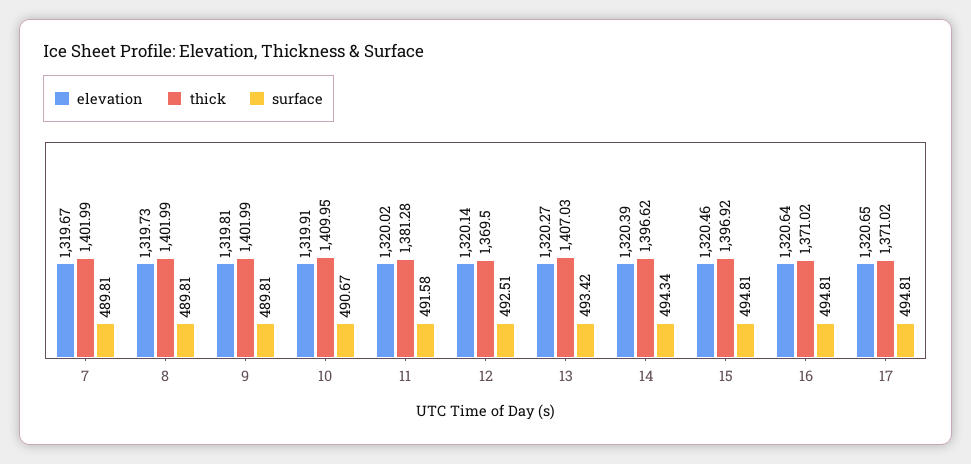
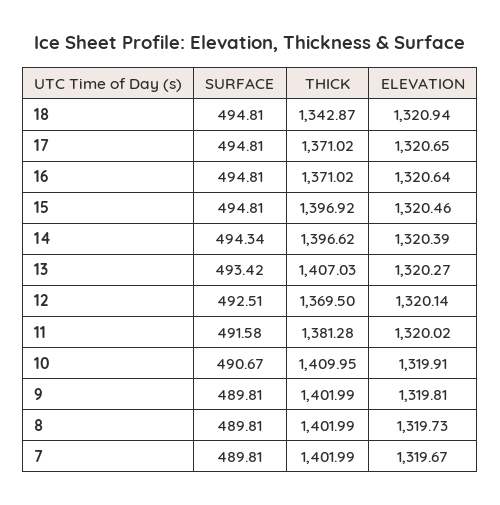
surface, 18: none -> 494.81
thick, 18: none -> 1342.87
elevation, 18: none -> 1320.94

